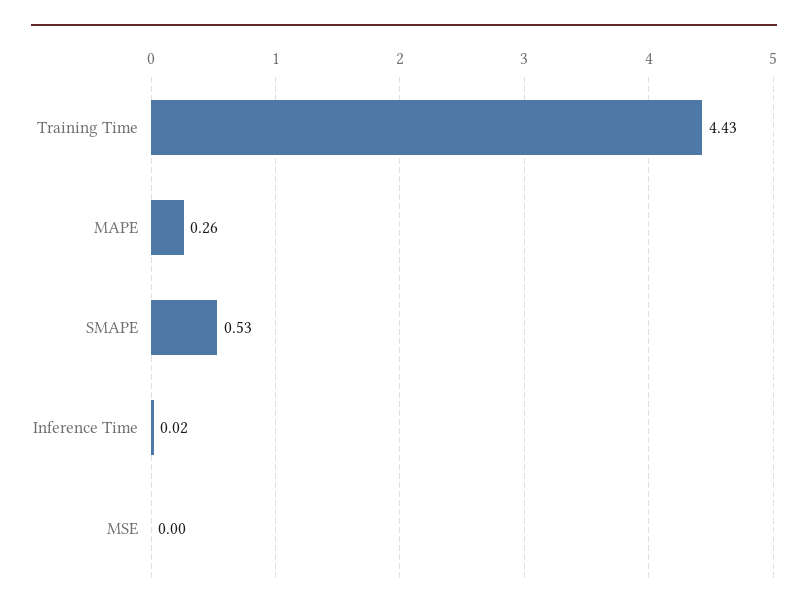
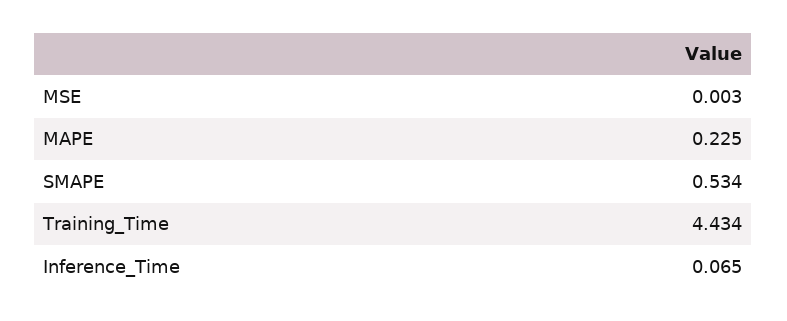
MAPE: 0.26 -> 0.225
Inference Time: 0.02 -> 0.065

